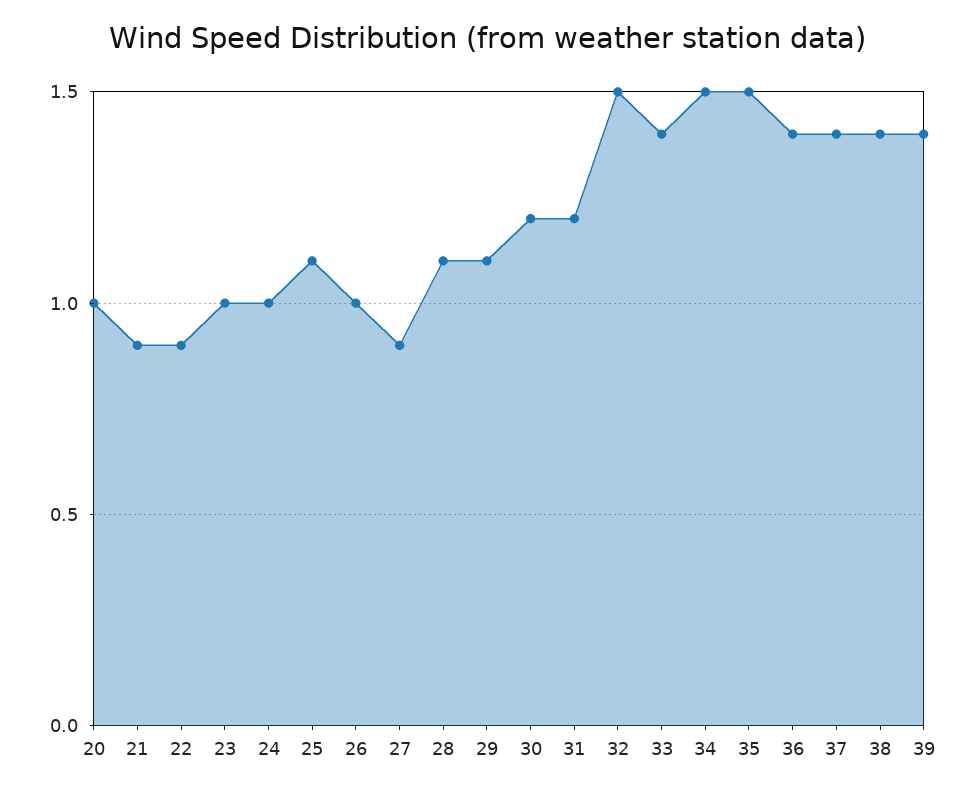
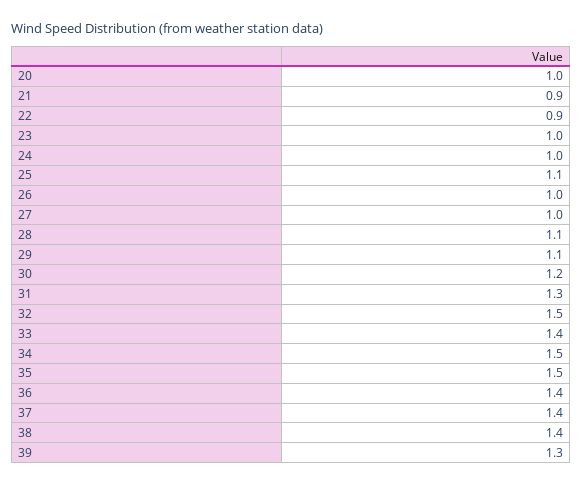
27: 0.9 -> 1
31: 1.2 -> 1.3
39: 1.4 -> 1.3

